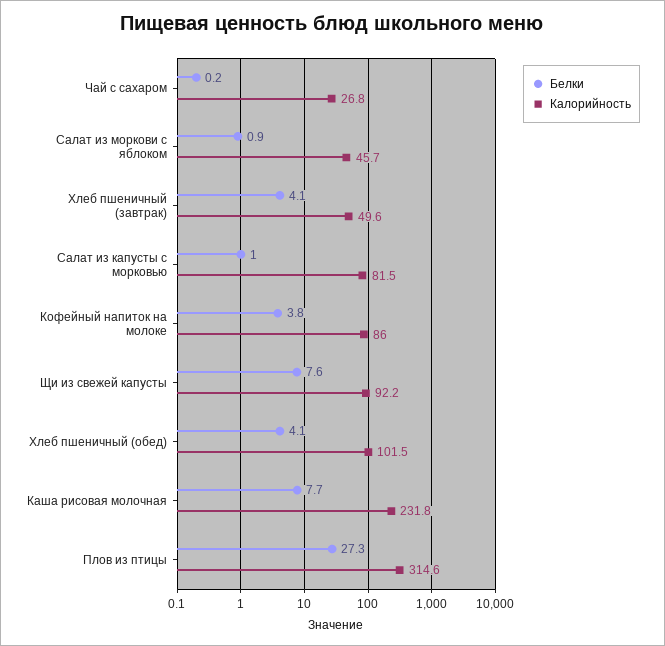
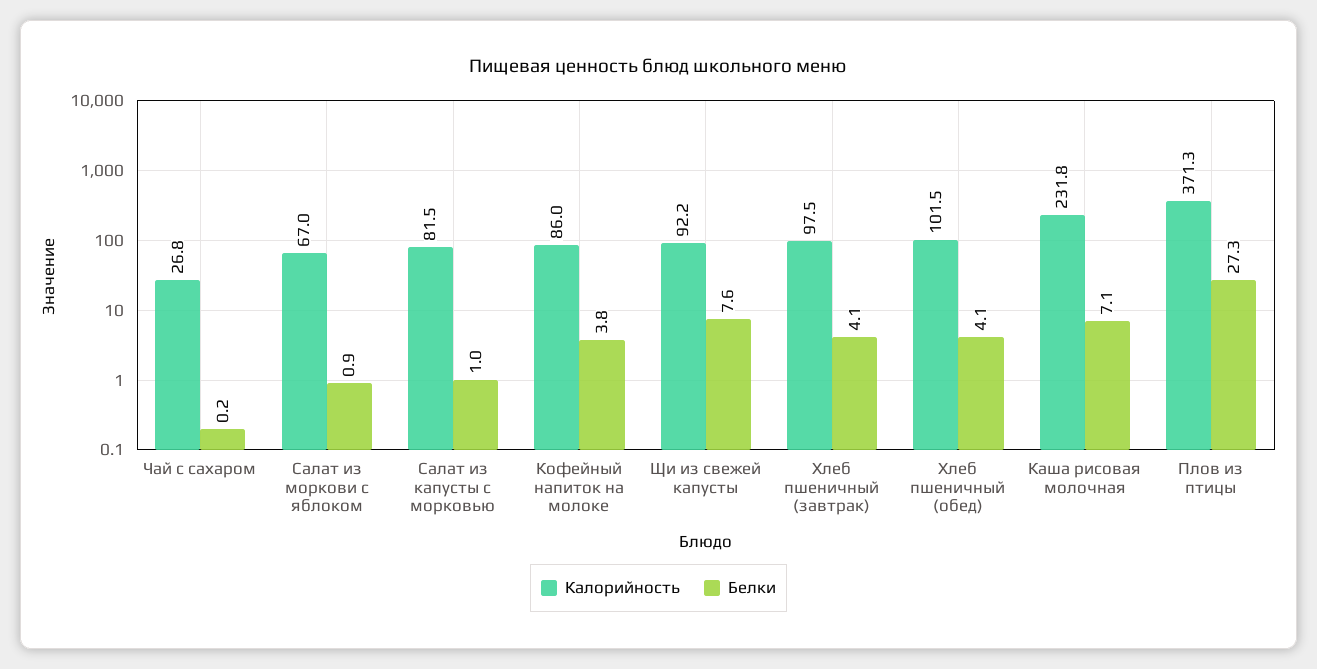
Калорийность, Салат из моркови с яблоком: 45.7 -> 67
Калорийность, Хлеб пшеничный (завтрак): 49.6 -> 97.5
Белки, Каша рисовая молочная: 7.7 -> 7.1
Калорийность, Плов из птицы: 314.6 -> 371.3

